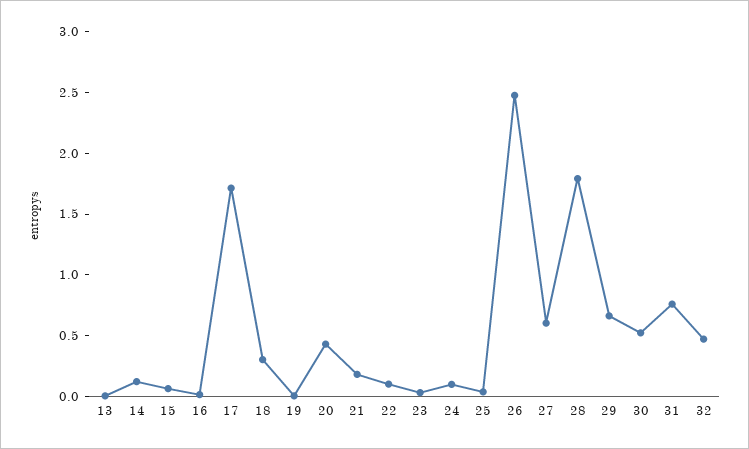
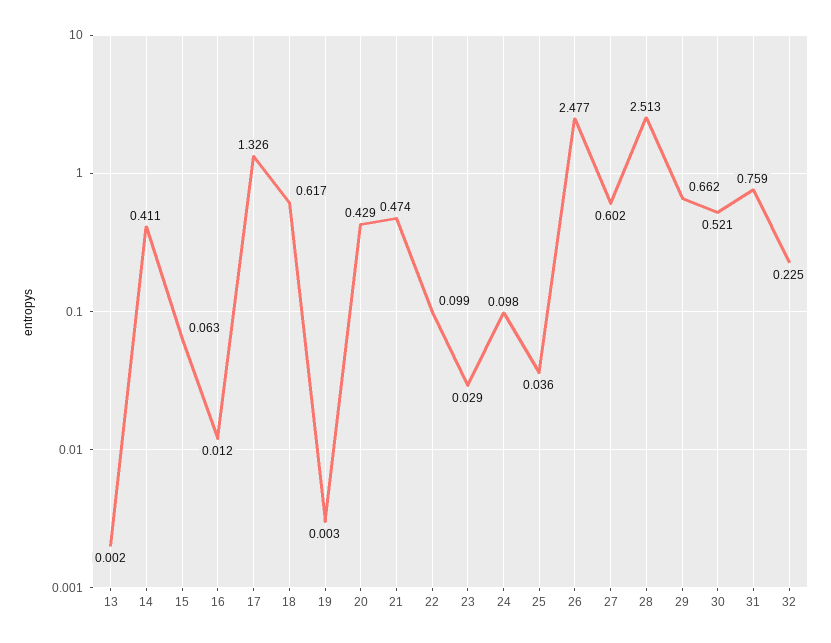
14: 0.1 -> 0.411
17: 1.7 -> 1.326
18: 0.3 -> 0.617
21: 0.2 -> 0.474
28: 1.8 -> 2.513
32: 0.5 -> 0.225

